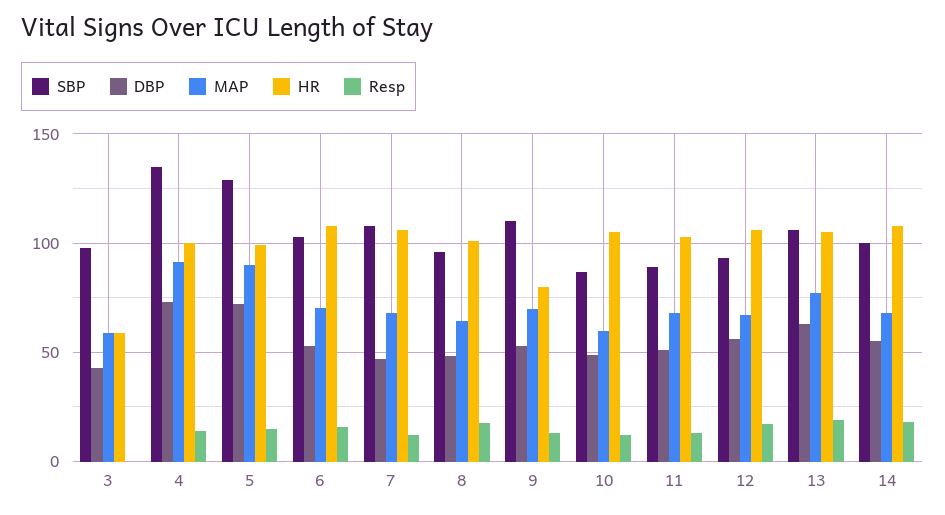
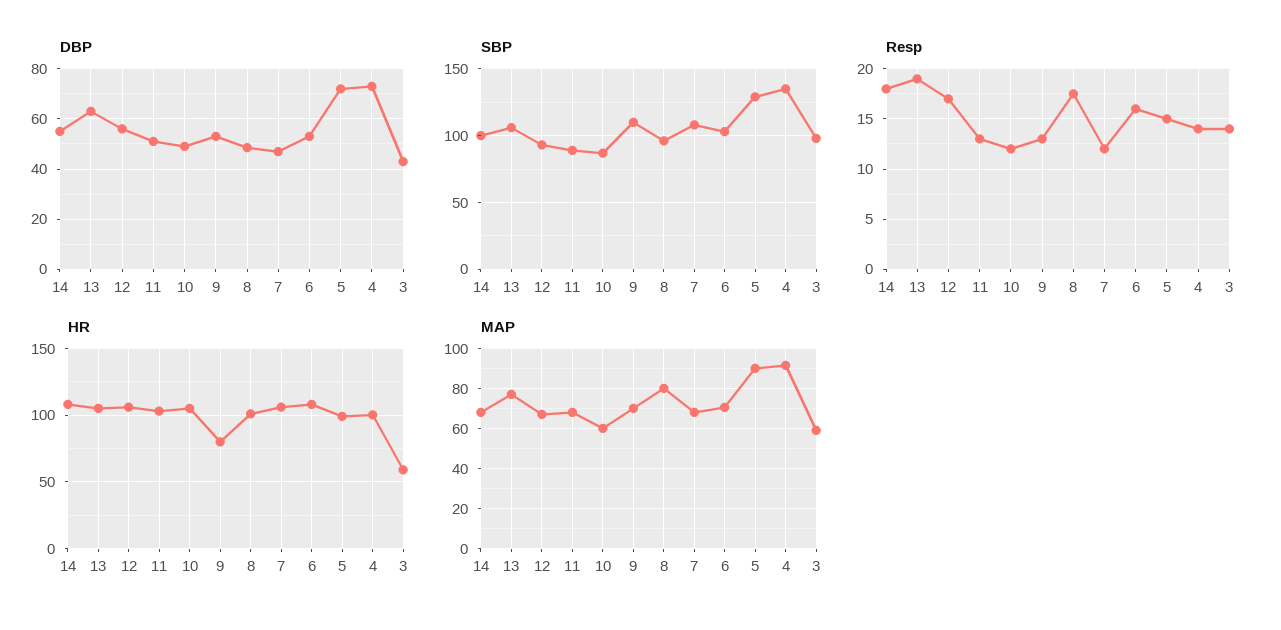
Resp, 3: 0 -> 14
MAP, 8: 65 -> 80

